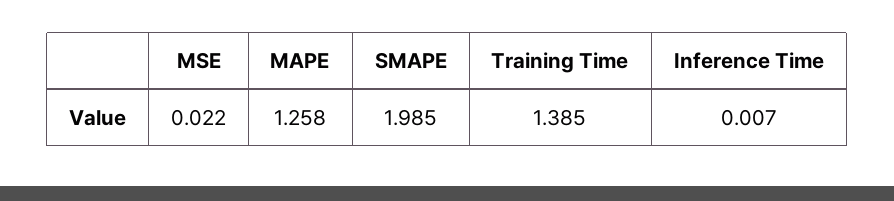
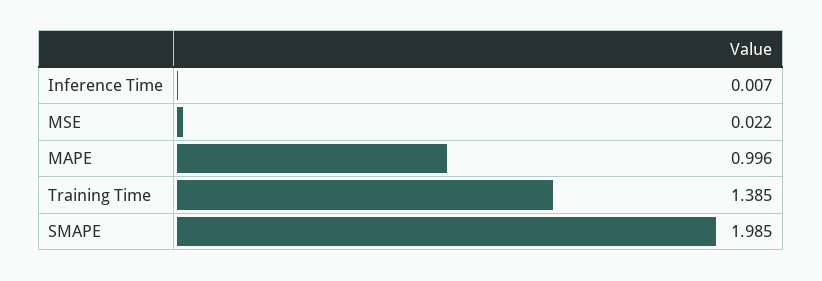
MAPE: 1.258 -> 0.996

